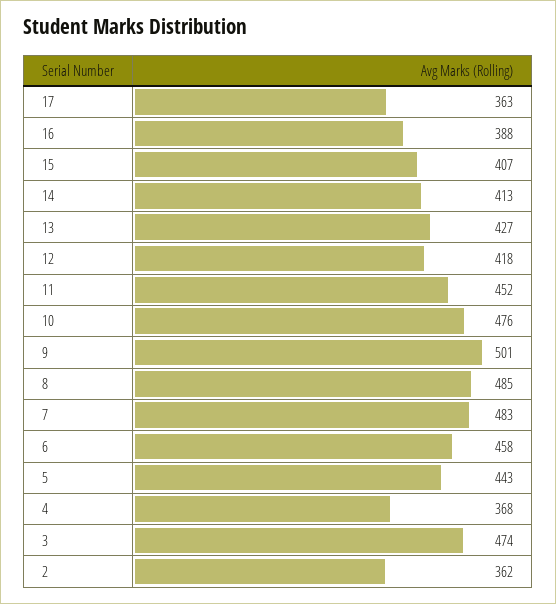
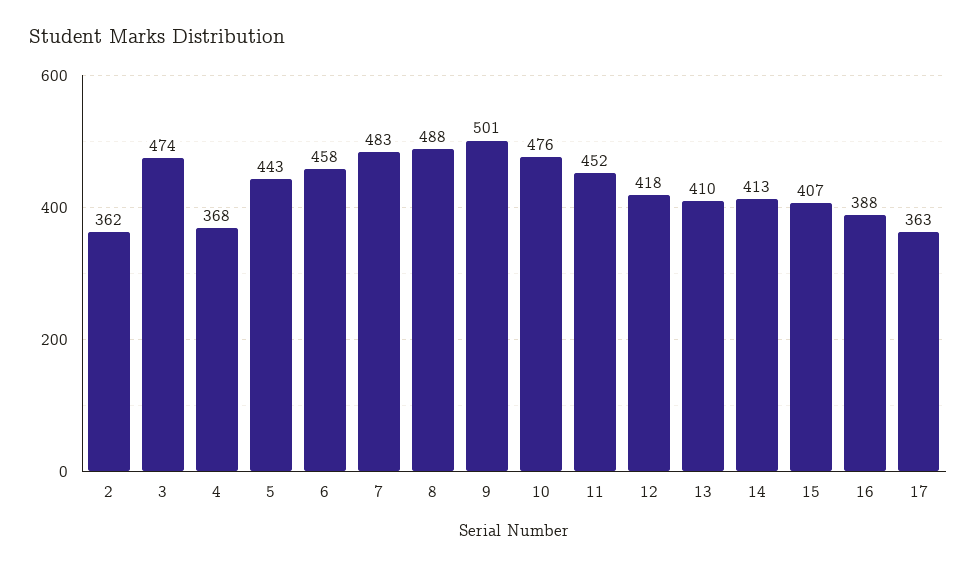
13: 427 -> 410
8: 485 -> 488

